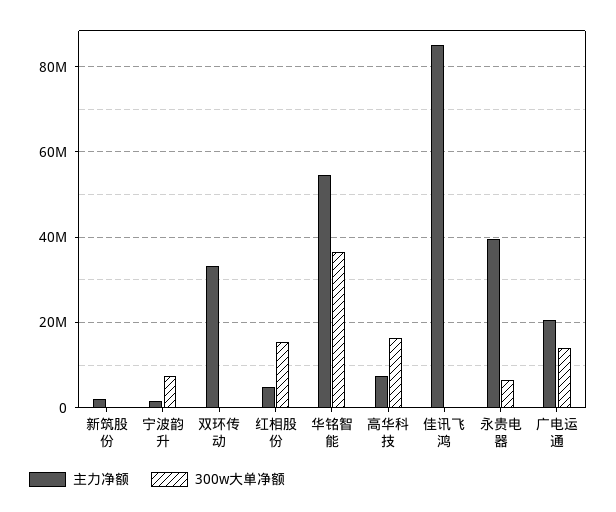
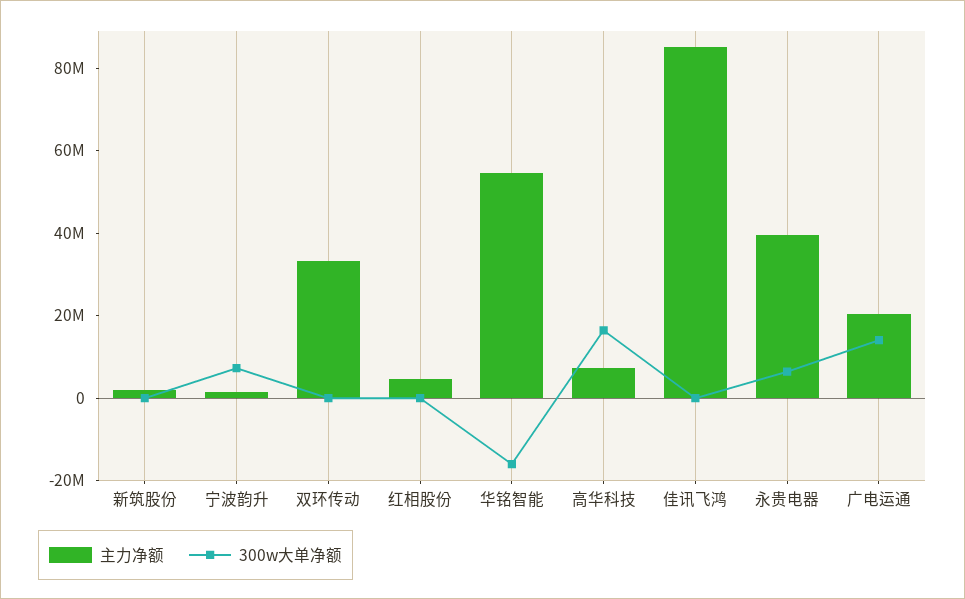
300w大单净额, 红相股份: 16000000 -> 0
300w大单净额, 华铭智能: 36000000 -> -15000000

